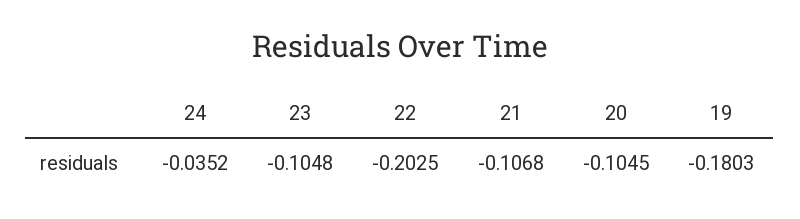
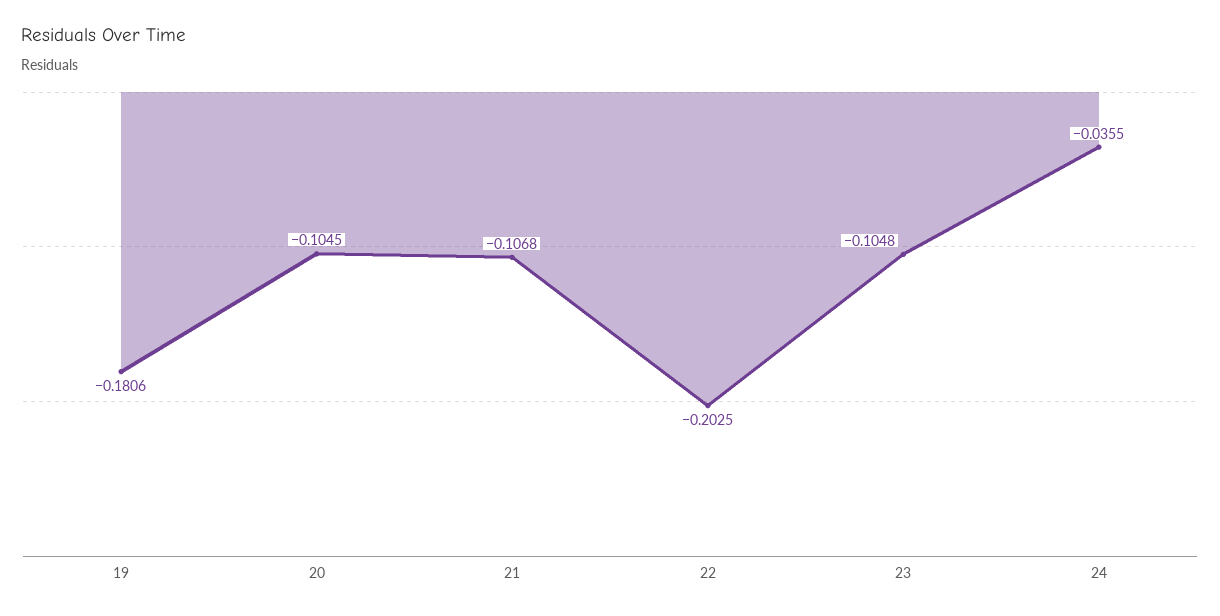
24: -0.0352 -> -0.0355
19: -0.1803 -> -0.1806

